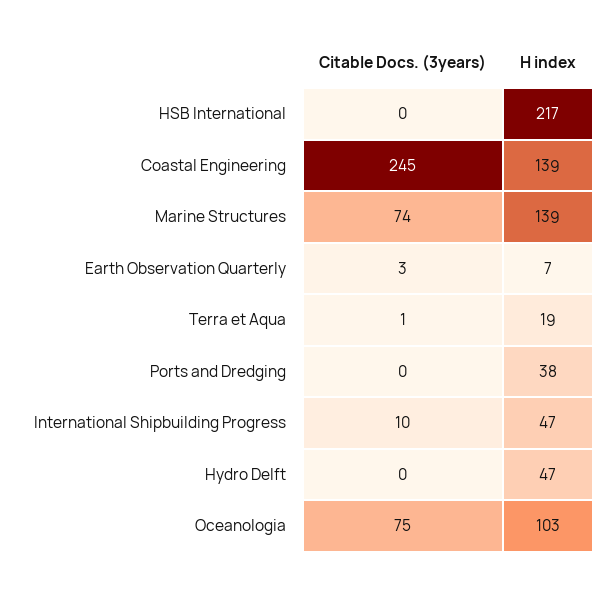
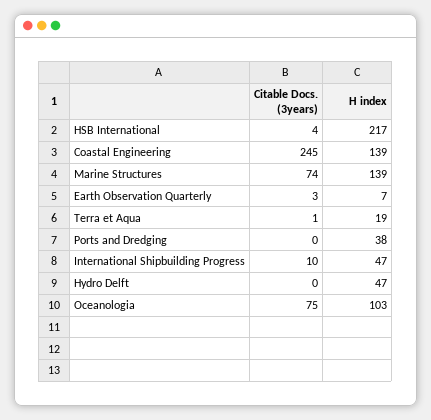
Citable Docs. (3years), HSB International: 0 -> 4

